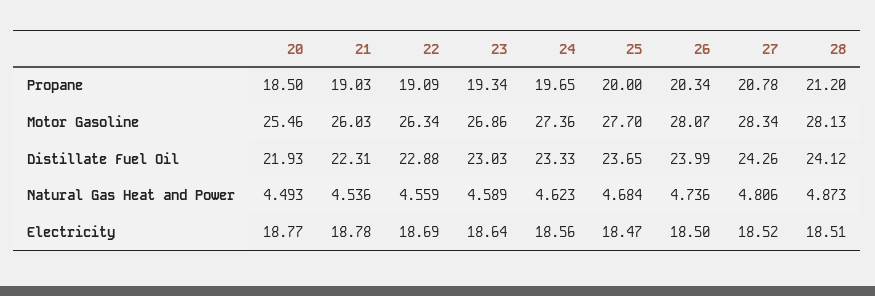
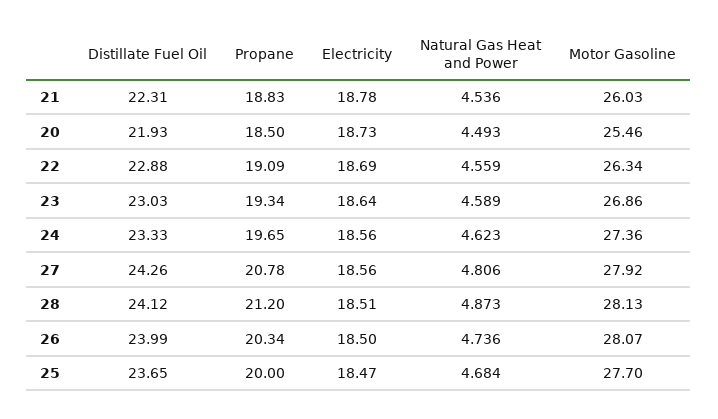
21, Propane: 19.03 -> 18.83
27, Motor Gasoline: 28.34 -> 27.92
20, Electricity: 18.77 -> 18.73
27, Electricity: 18.52 -> 18.56

